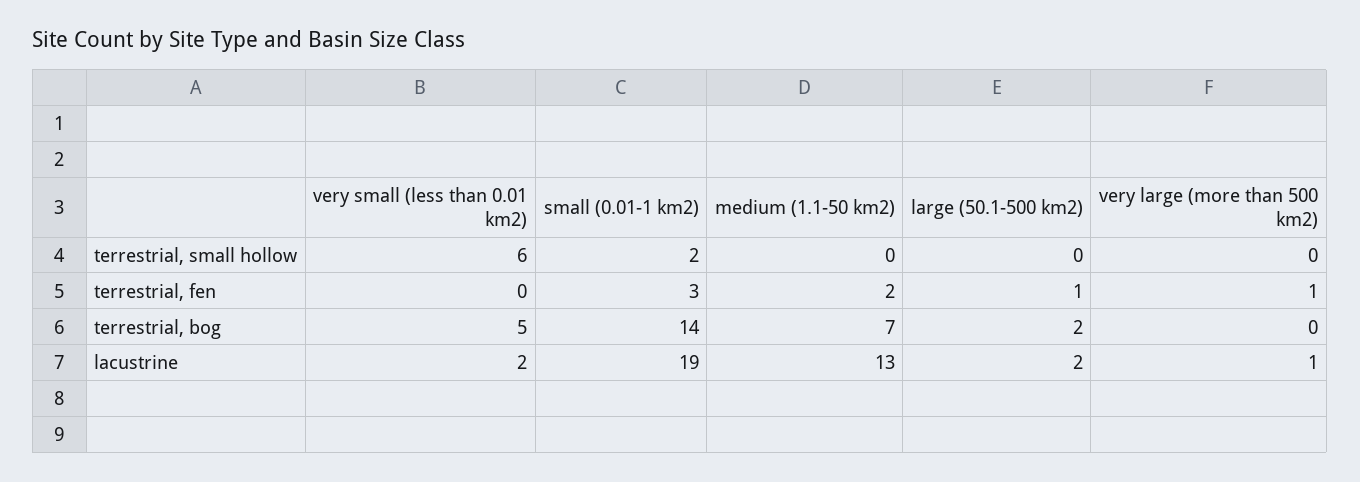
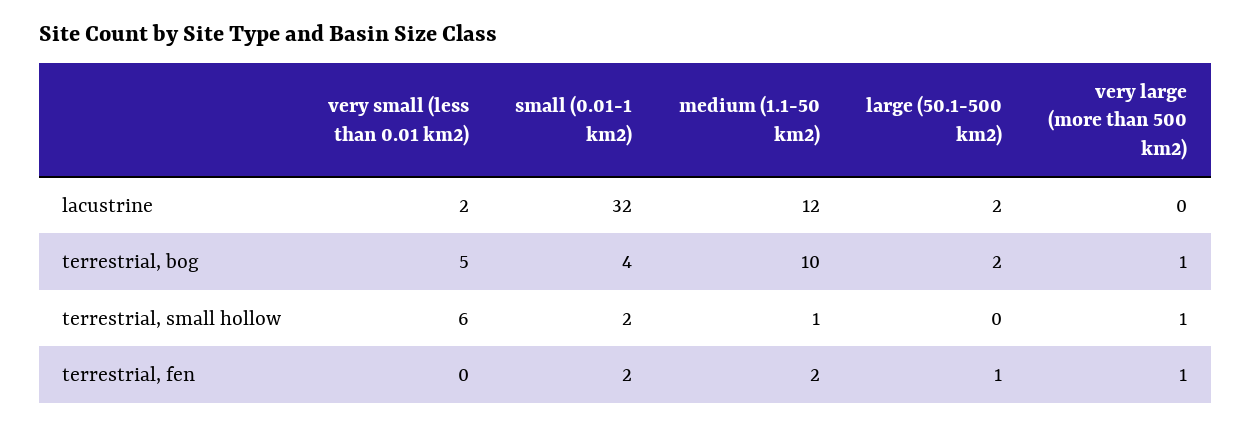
medium (1.1-50 km2), terrestrial, small hollow: 0 -> 1
very large (more than 500 km2), terrestrial, small hollow: 0 -> 1
small (0.01-1 km2), terrestrial, fen: 3 -> 2
small (0.01-1 km2), terrestrial, bog: 14 -> 4
medium (1.1-50 km2), terrestrial, bog: 7 -> 10
very large (more than 500 km2), terrestrial, bog: 0 -> 1
small (0.01-1 km2), lacustrine: 19 -> 32
medium (1.1-50 km2), lacustrine: 13 -> 12
very large (more than 500 km2), lacustrine: 1 -> 0

